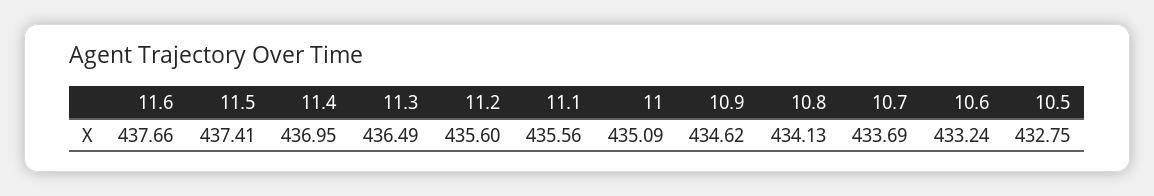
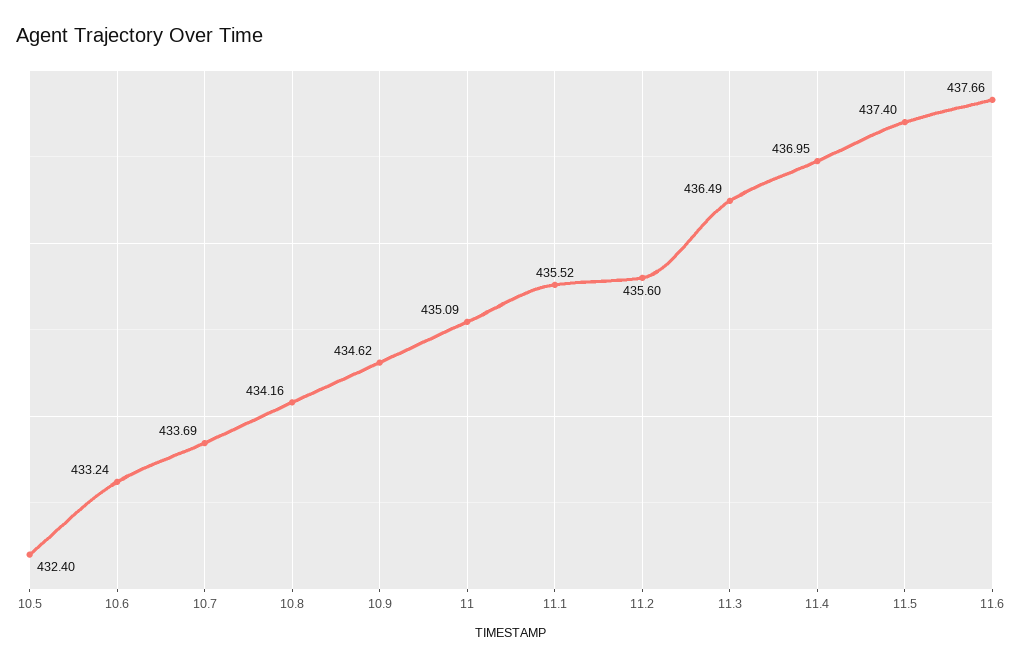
11.5: 437.41 -> 437.4
11.1: 435.56 -> 435.52
10.8: 434.13 -> 434.16
10.5: 432.75 -> 432.4

